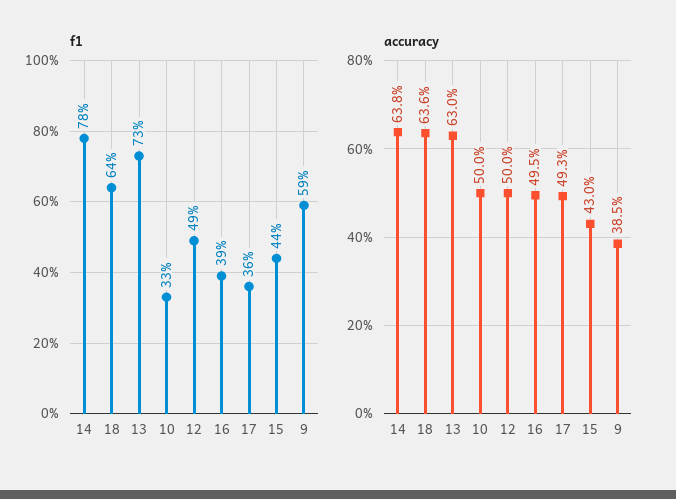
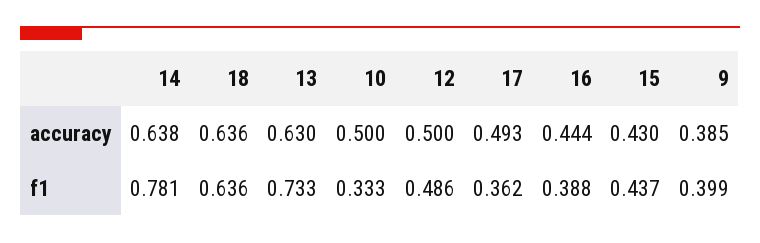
f1, 9: 0.59 -> 0.399
accuracy, 16: 0.495 -> 0.444

